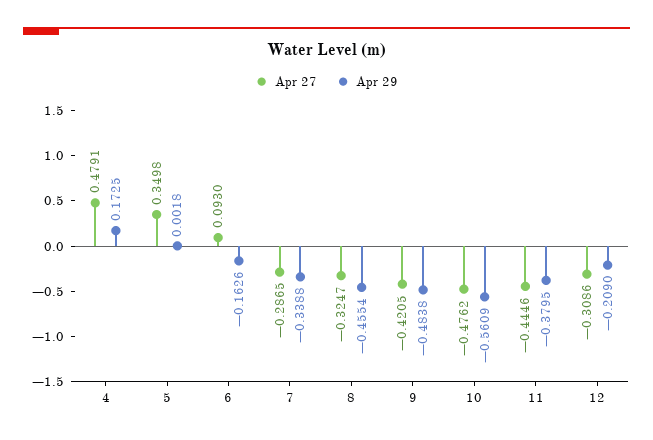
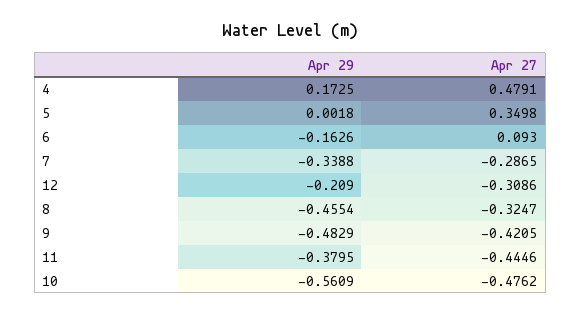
Apr 29, 9: -0.4838 -> -0.4829

